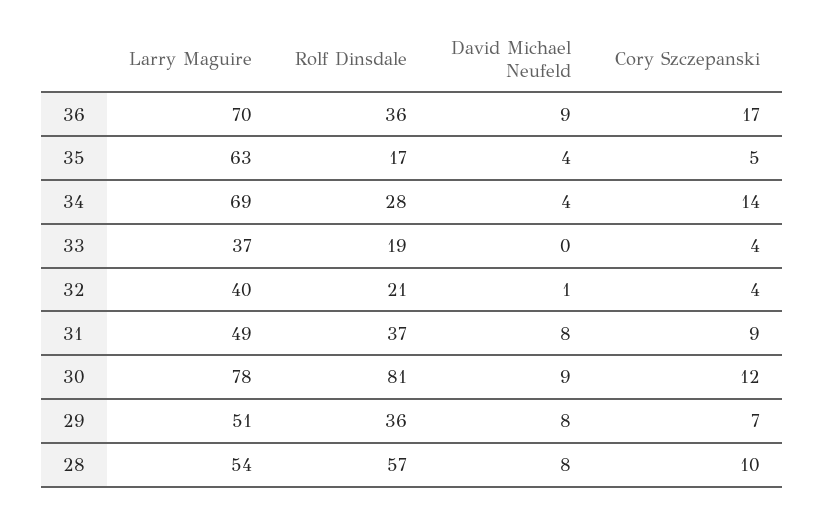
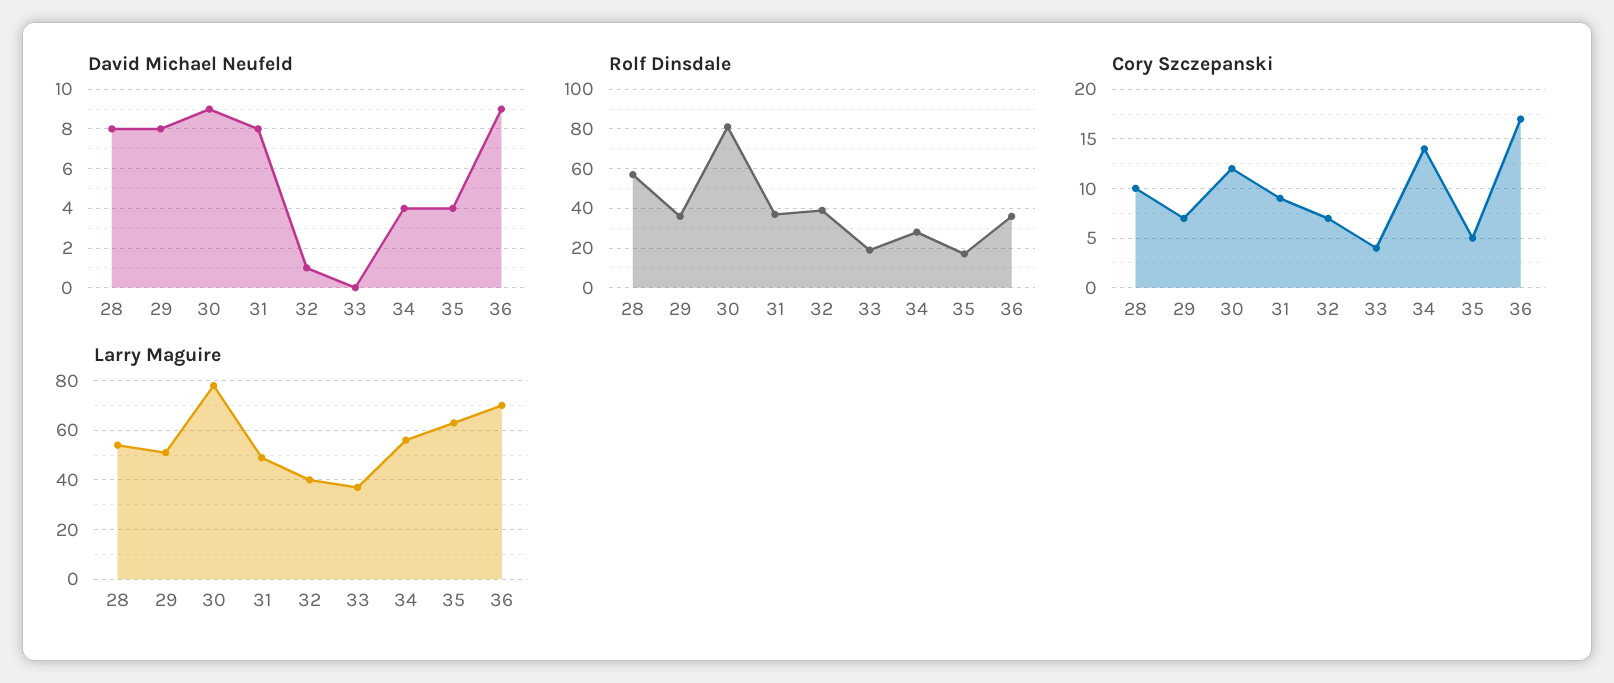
Larry Maguire, 34: 69 -> 55
Rolf Dinsdale, 32: 21 -> 40
Cory Szczepanski, 32: 4 -> 7

